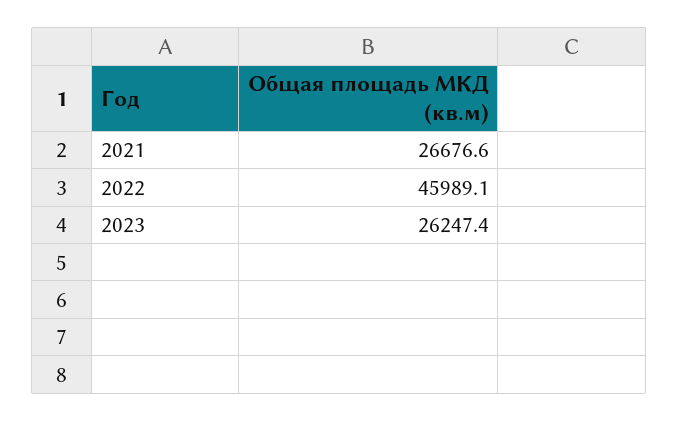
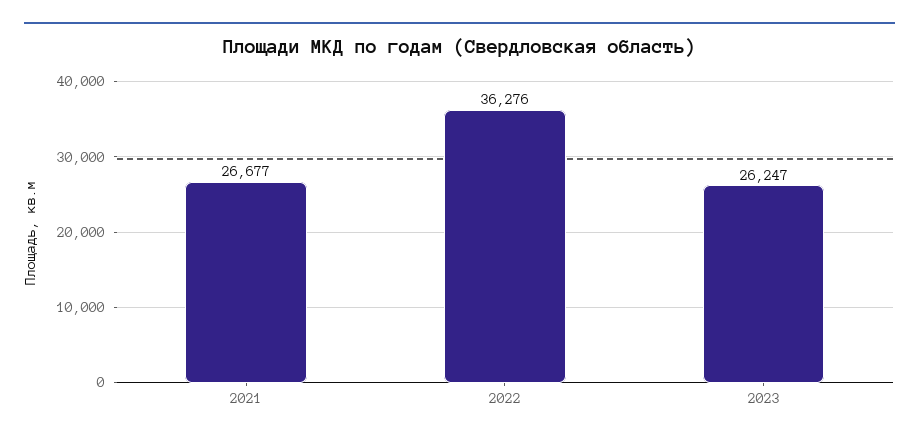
2022: 45989.1 -> 36276

